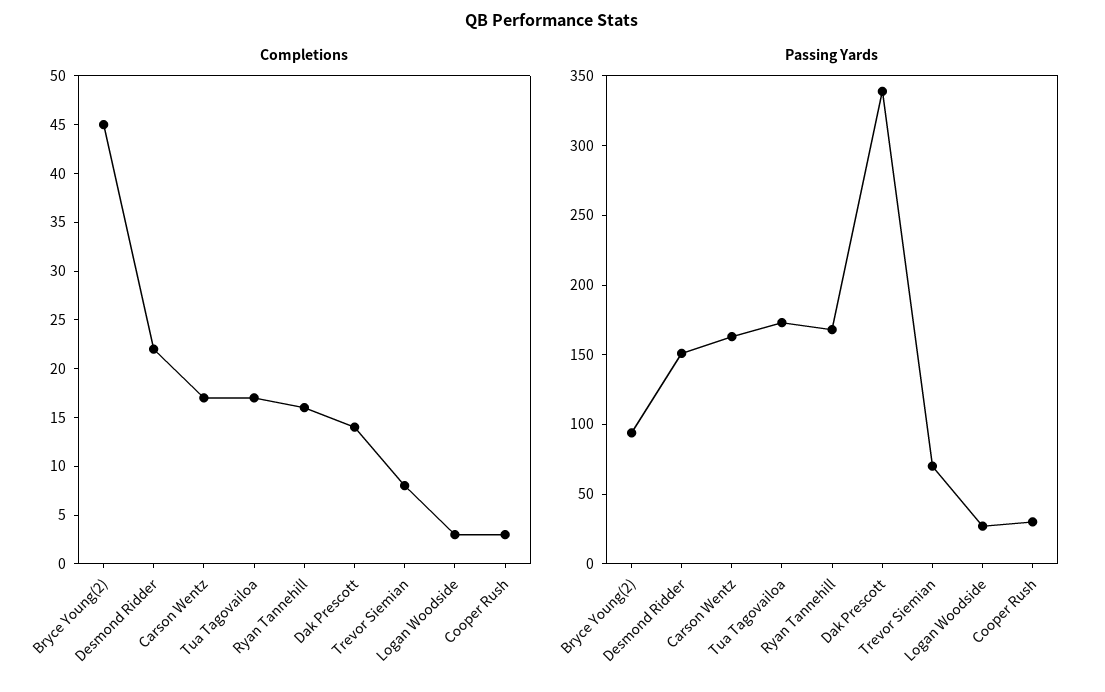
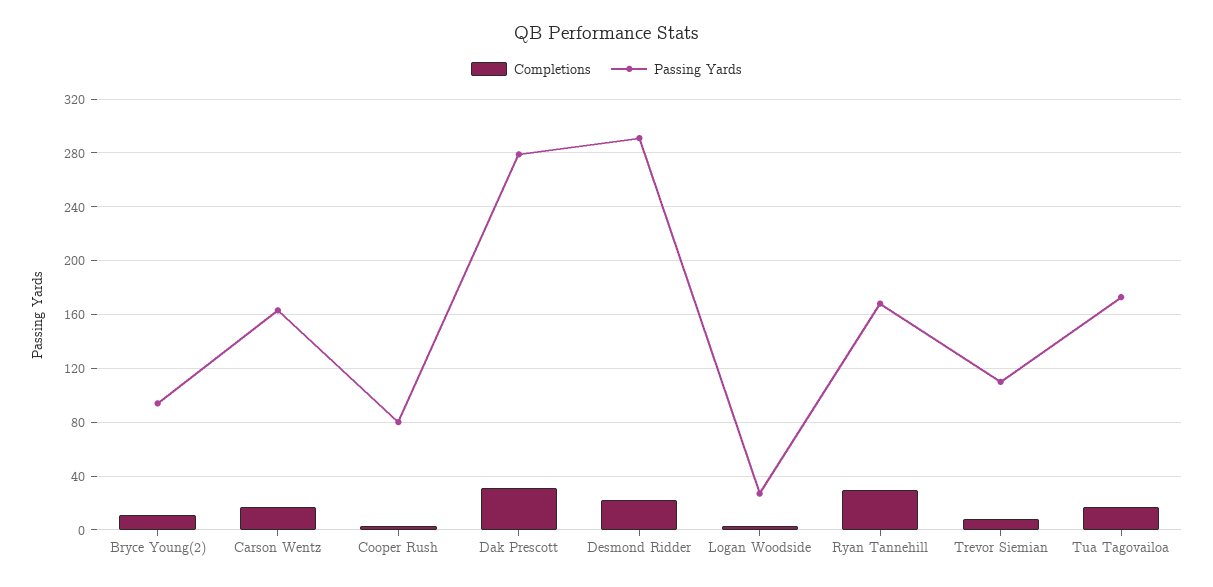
Completions, Bryce Young(2): 45 -> 10
Completions, Ryan Tannehill: 16 -> 30
Completions, Dak Prescott: 14 -> 30
Passing Yards, Desmond Ridder: 150 -> 290
Passing Yards, Dak Prescott: 340 -> 280
Passing Yards, Trevor Siemian: 70 -> 110
Passing Yards, Cooper Rush: 30 -> 80

